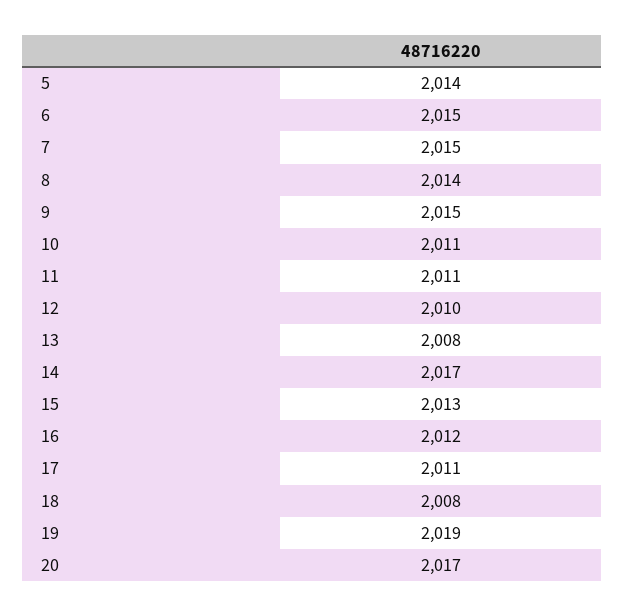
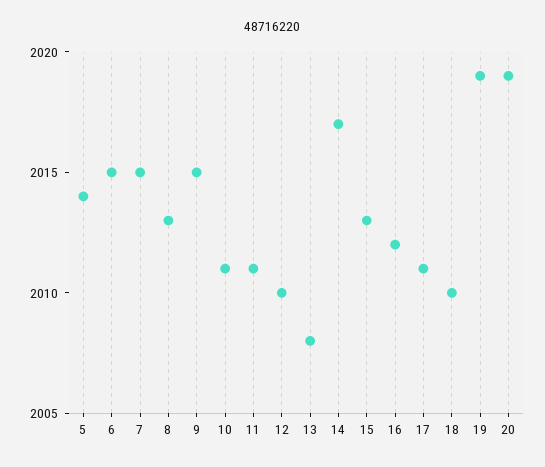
8: 2014 -> 2013
18: 2008 -> 2010
20: 2017 -> 2019

